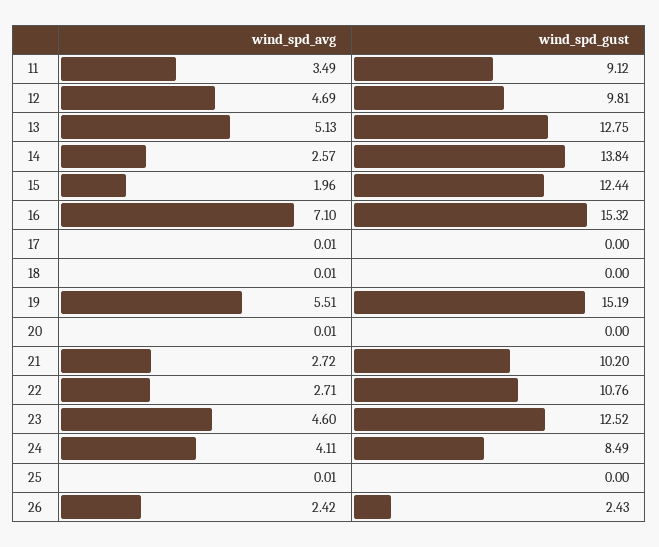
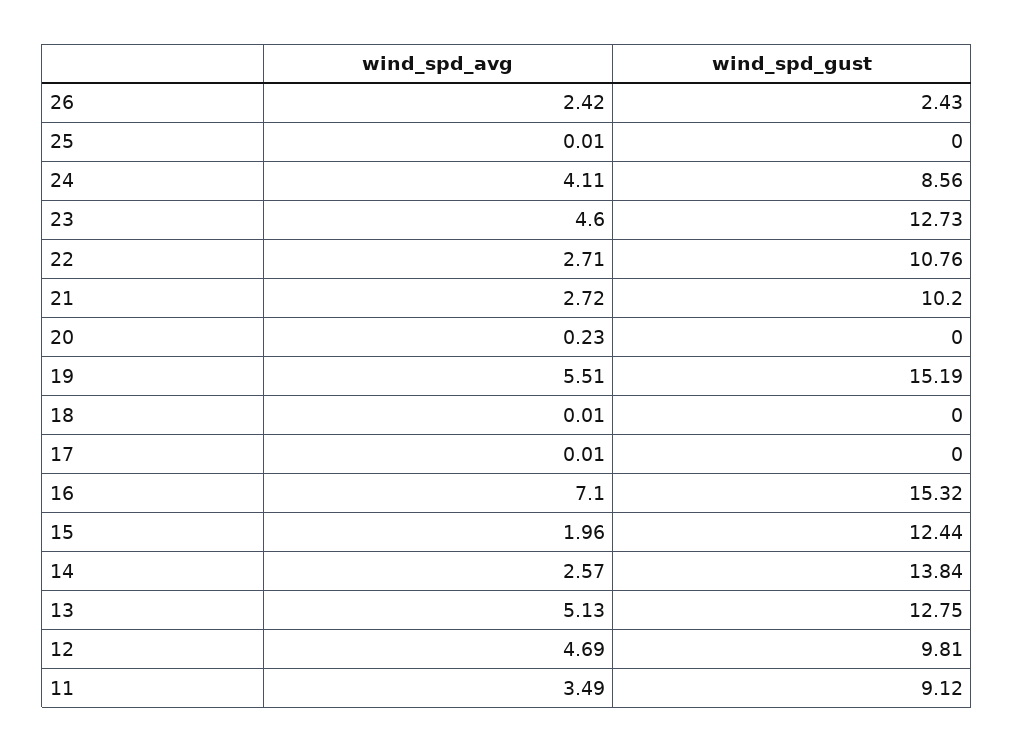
wind_spd_avg, 20: 0.01 -> 0.23
wind_spd_gust, 23: 12.52 -> 12.73
wind_spd_gust, 24: 8.49 -> 8.56

